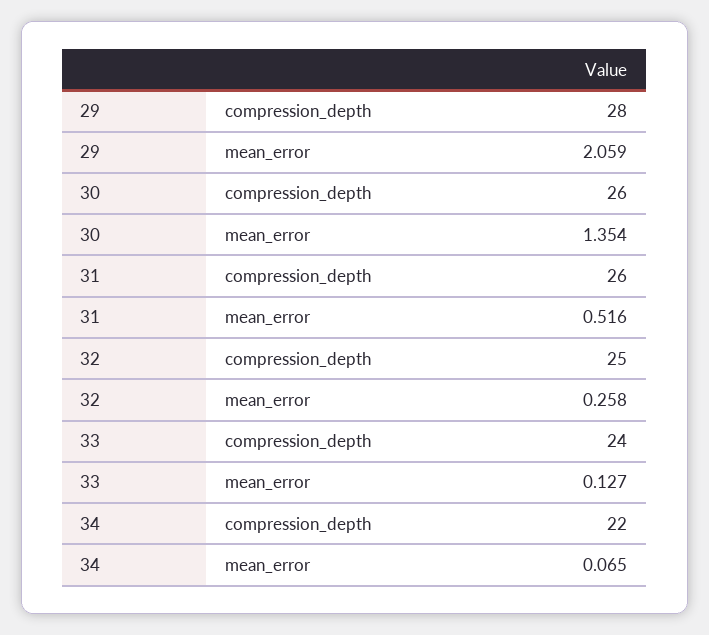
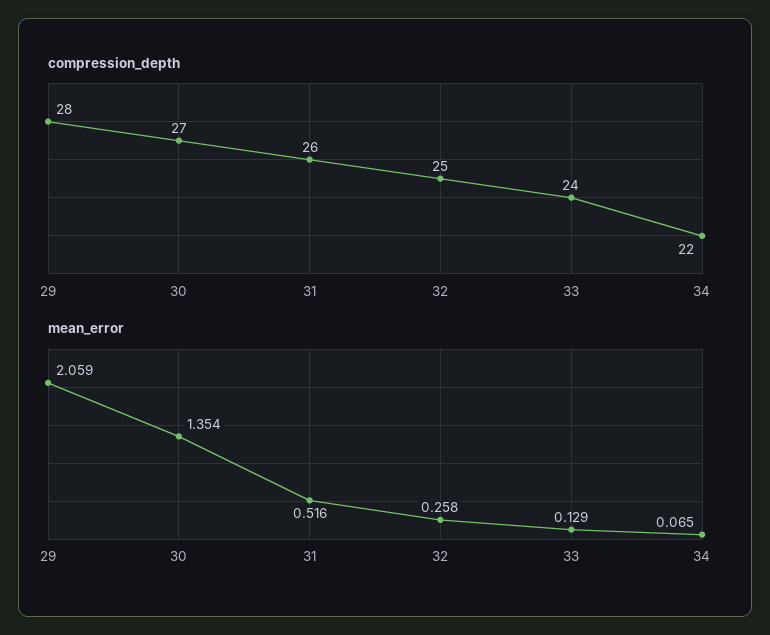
compression_depth, 30: 26 -> 27
mean_error, 33: 0.127 -> 0.129

